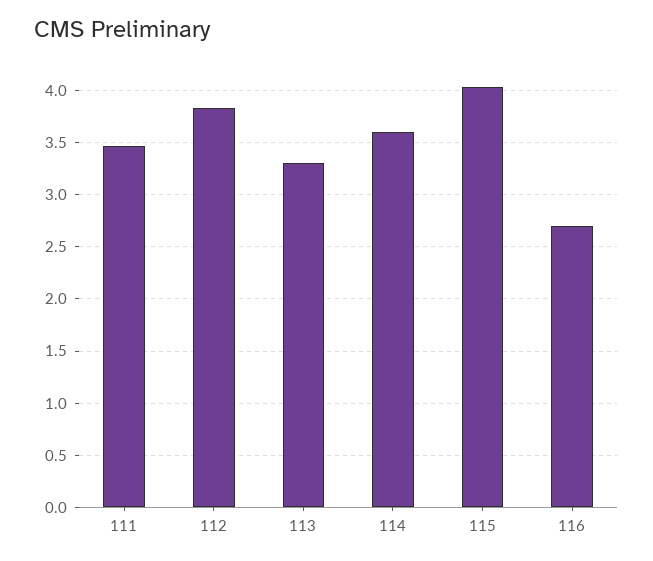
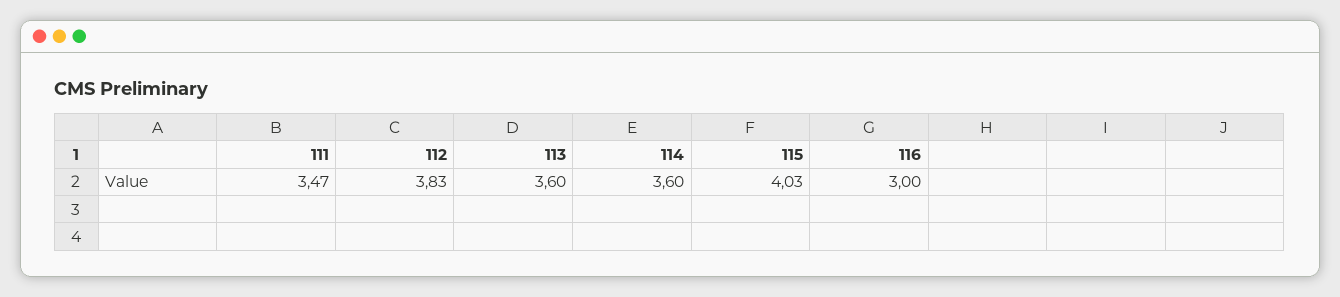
113: 3.3 -> 3.6
116: 2.7 -> 3

